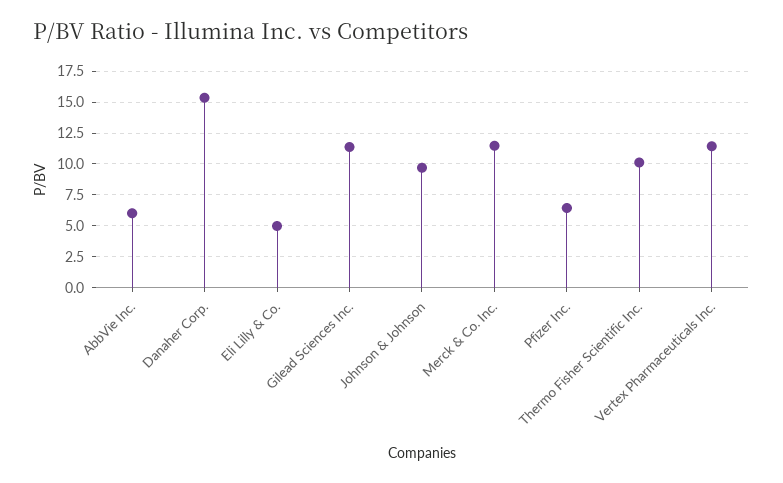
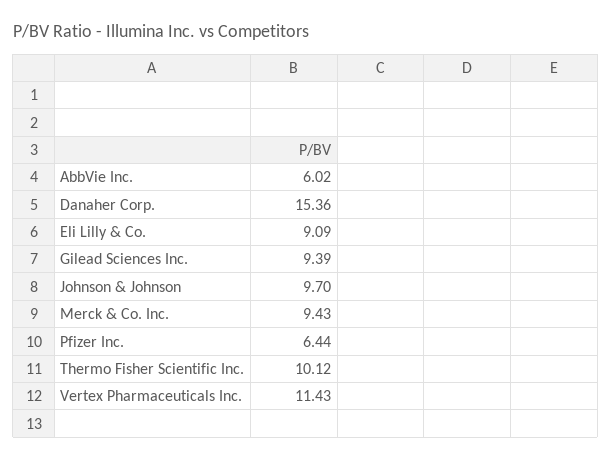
Eli Lilly & Co.: 5 -> 9.09
Gilead Sciences Inc.: 11.5 -> 9.39
Merck & Co. Inc.: 11.5 -> 9.43

